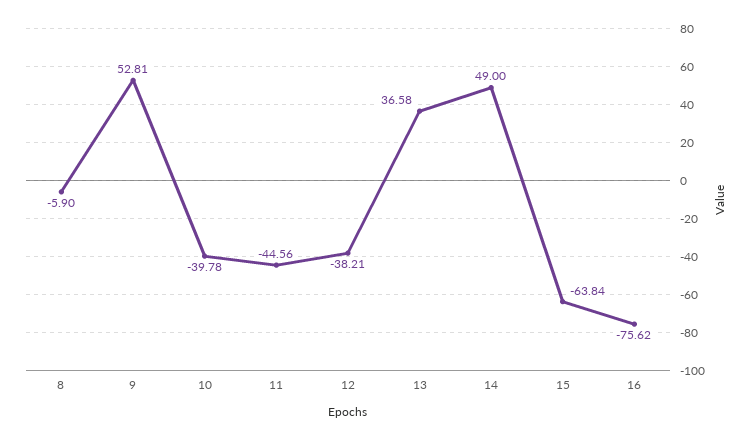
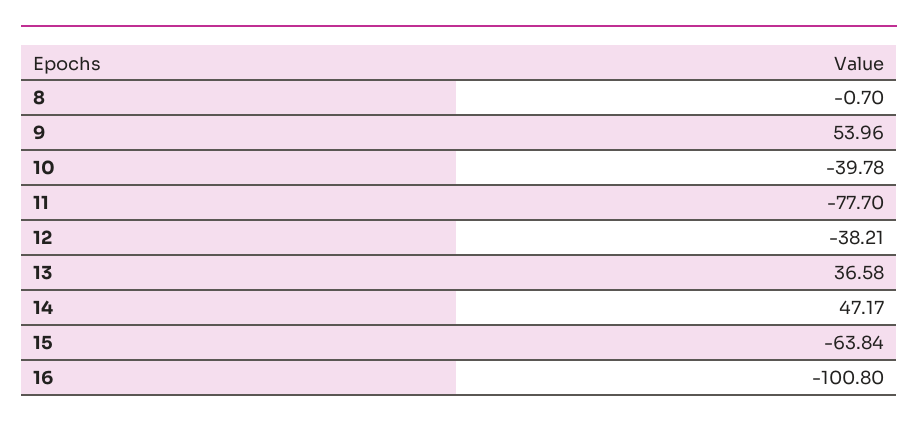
8: -5.9 -> -0.7
9: 52.81 -> 53.96
11: -44.56 -> -77.7
14: 49 -> 47.17
16: -75.62 -> -100.8

